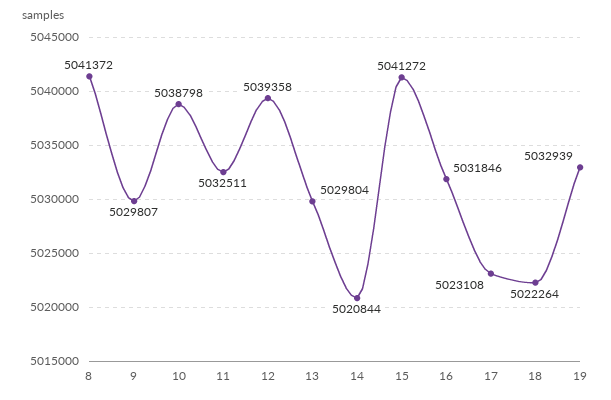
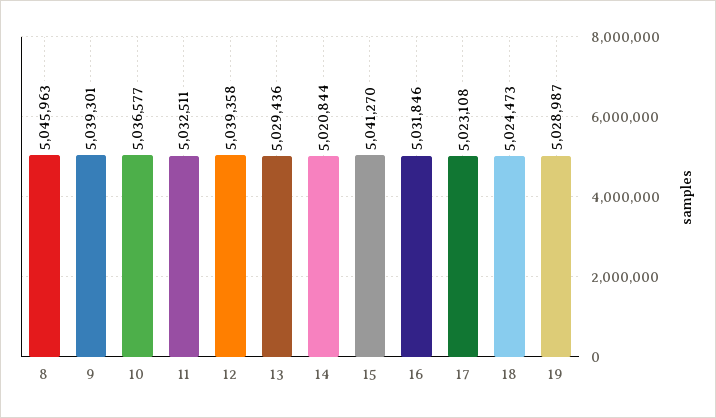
8: 5041372 -> 5045963
9: 5029807 -> 5039301
10: 5038798 -> 5036577
13: 5029804 -> 5029436
15: 5041272 -> 5041270
18: 5022264 -> 5024473
19: 5032939 -> 5028987

